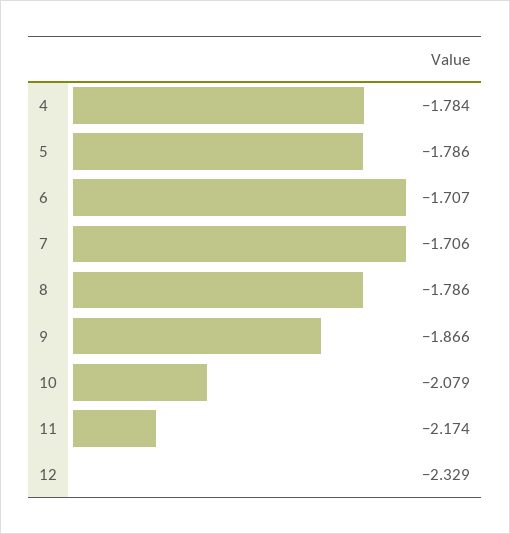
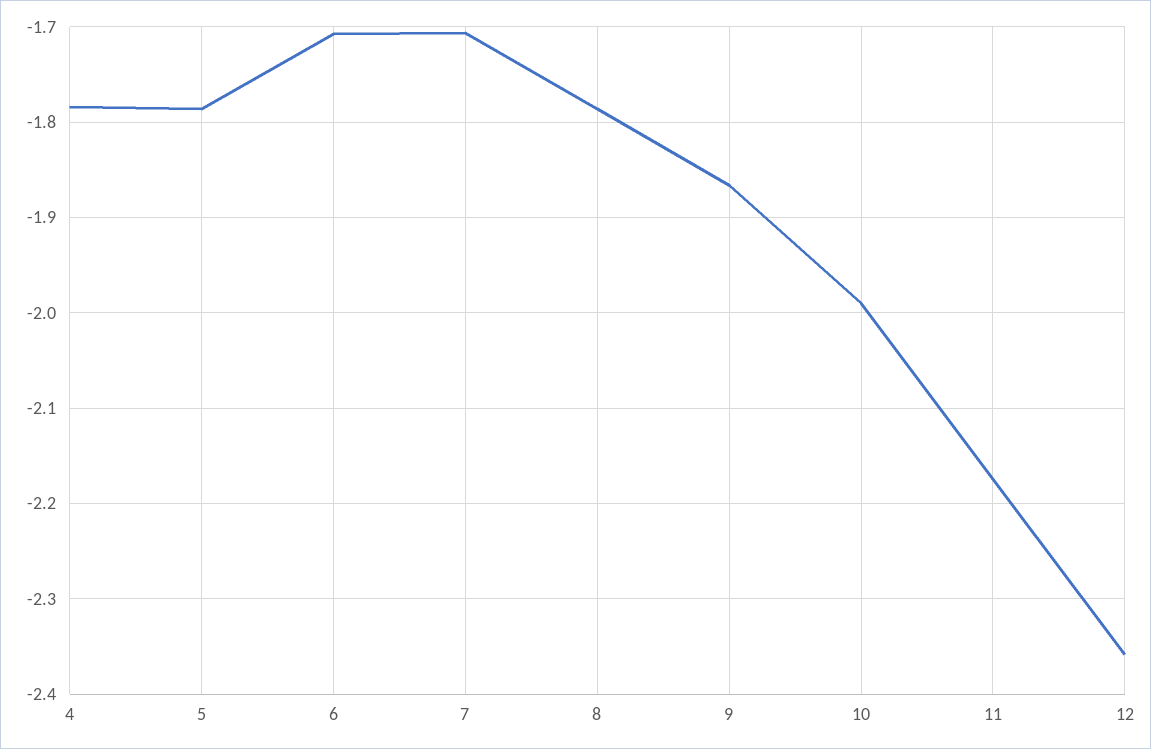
10: -2.079 -> -1.99
12: -2.329 -> -2.36

